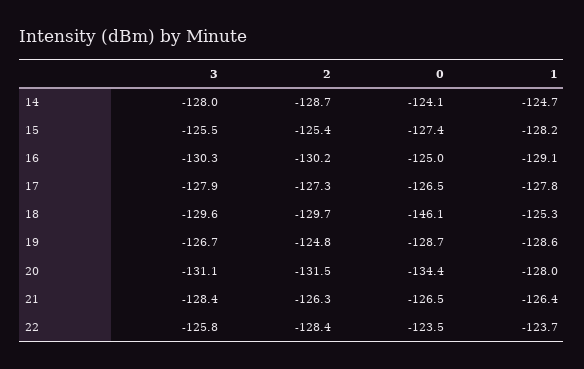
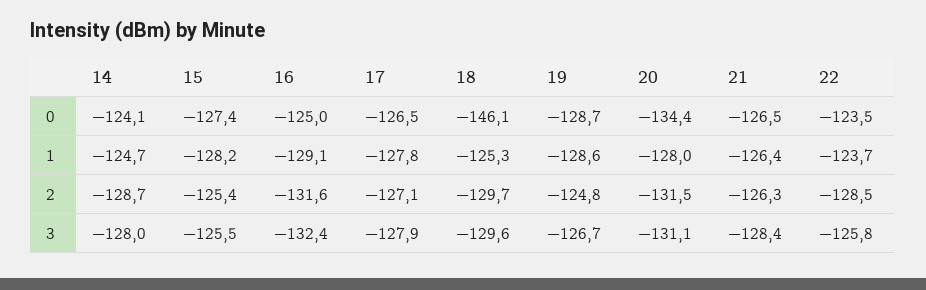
3, 16: -130.3 -> -132.4
2, 16: -130.2 -> -131.6
2, 17: -127.3 -> -127.1
2, 22: -128.4 -> -128.5

